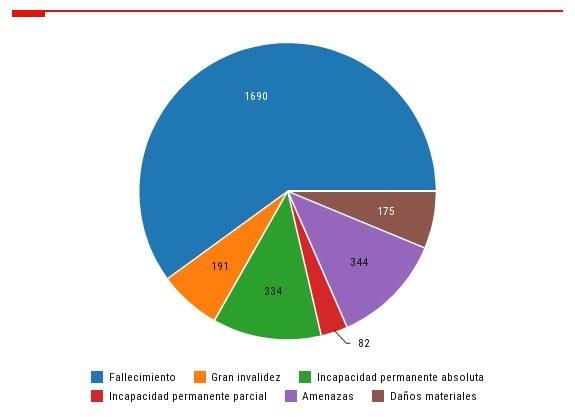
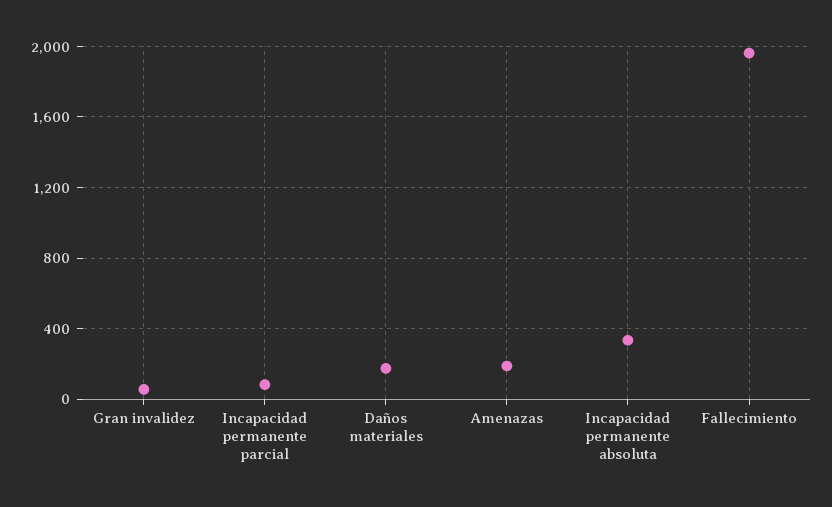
Fallecimiento: 1690 -> 1950
Gran invalidez: 191 -> 50
Amenazas: 344 -> 200

